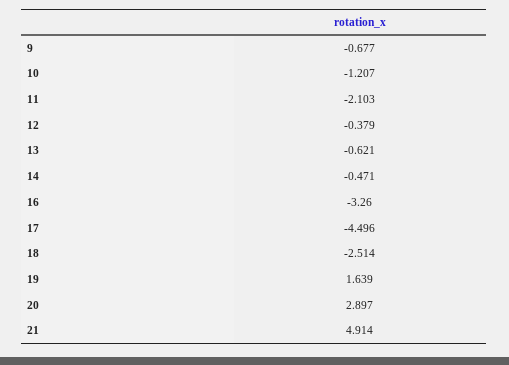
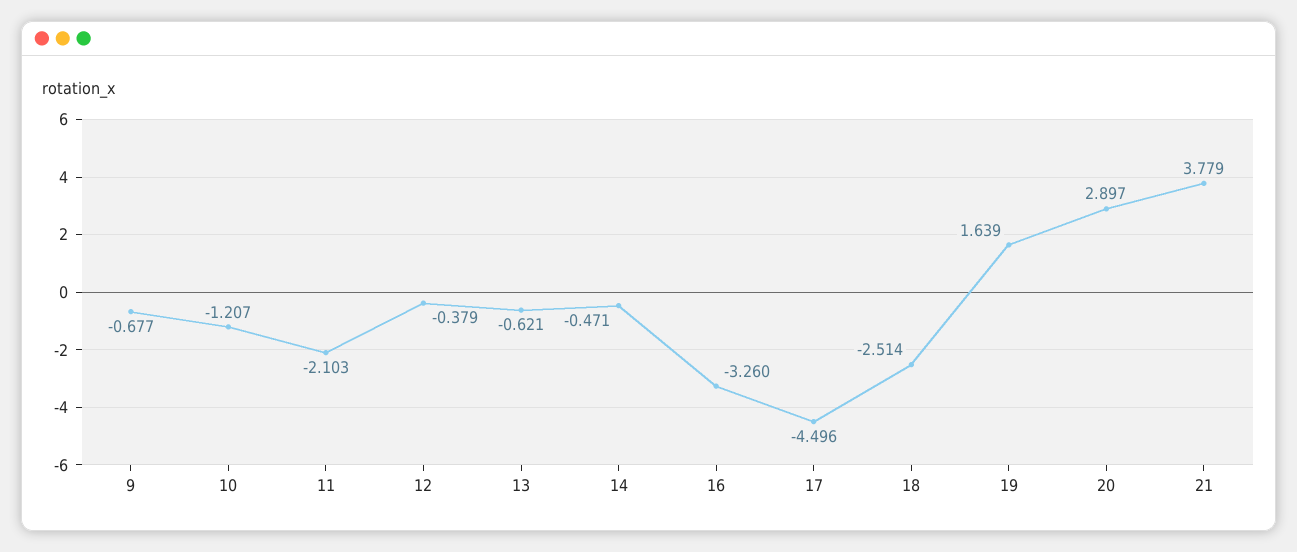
21: 4.914 -> 3.779

